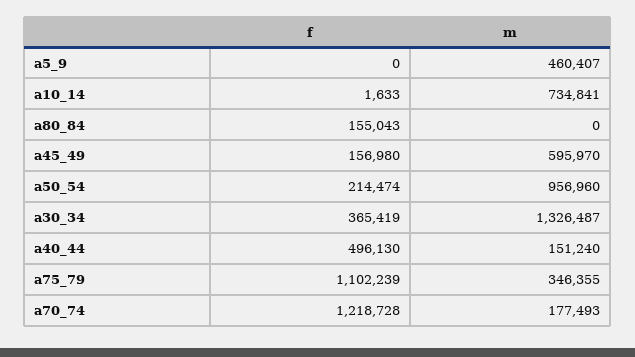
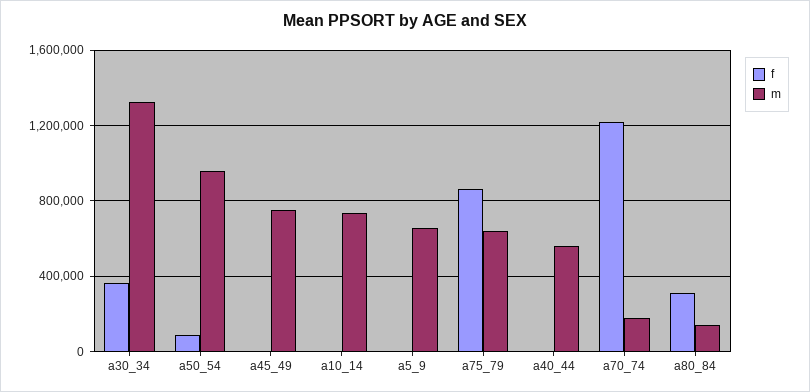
m, a5_9: 460407 -> 650000
f, a80_84: 155043 -> 300000
m, a80_84: 0 -> 150000
f, a45_49: 156980 -> 0
m, a45_49: 595970 -> 750000
f, a50_54: 214474 -> 100000
f, a40_44: 496130 -> 0
m, a40_44: 151240 -> 550000
f, a75_79: 1102239 -> 850000
m, a75_79: 346355 -> 650000

